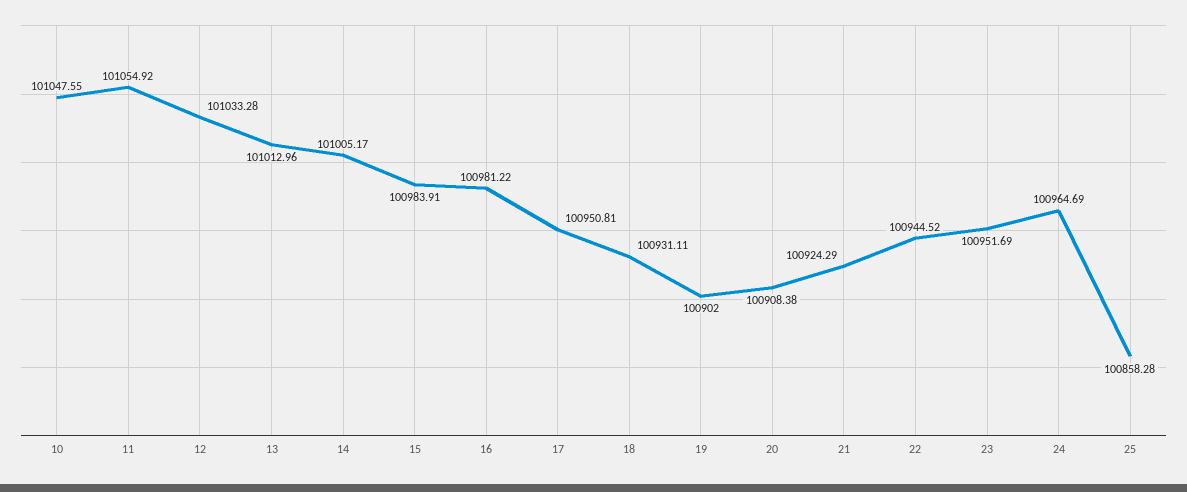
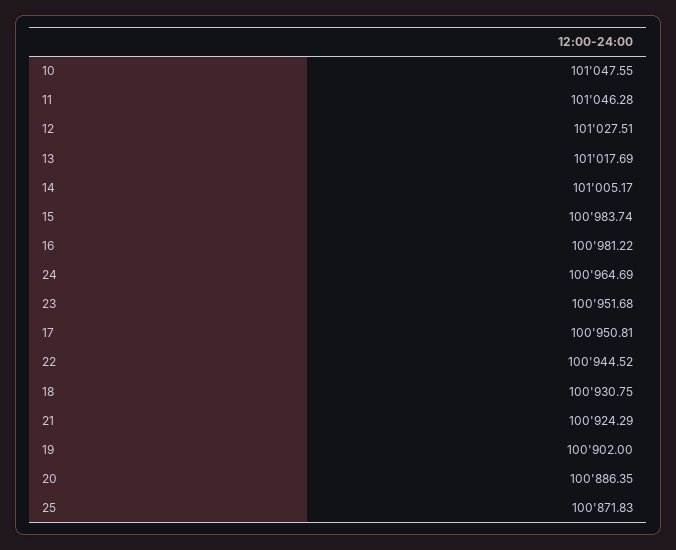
11: 101054.92 -> 101046.28
12: 101033.28 -> 101027.51
13: 101012.96 -> 101017.69
15: 100983.91 -> 100983.74
18: 100931.11 -> 100930.75
20: 100908.38 -> 100886.35
23: 100951.69 -> 100951.68
25: 100858.28 -> 100871.83

